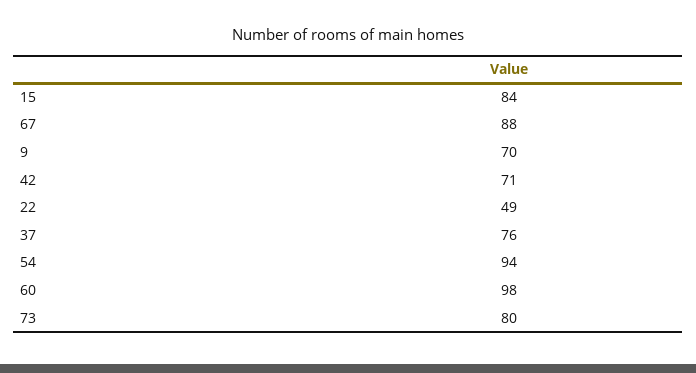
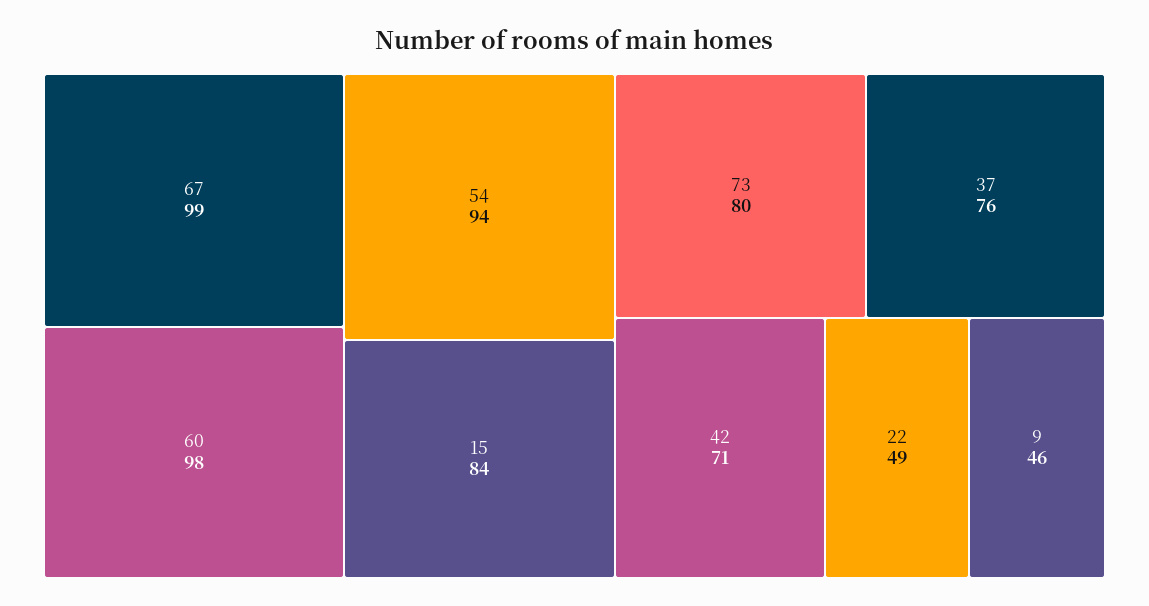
67: 88 -> 99
9: 70 -> 46

